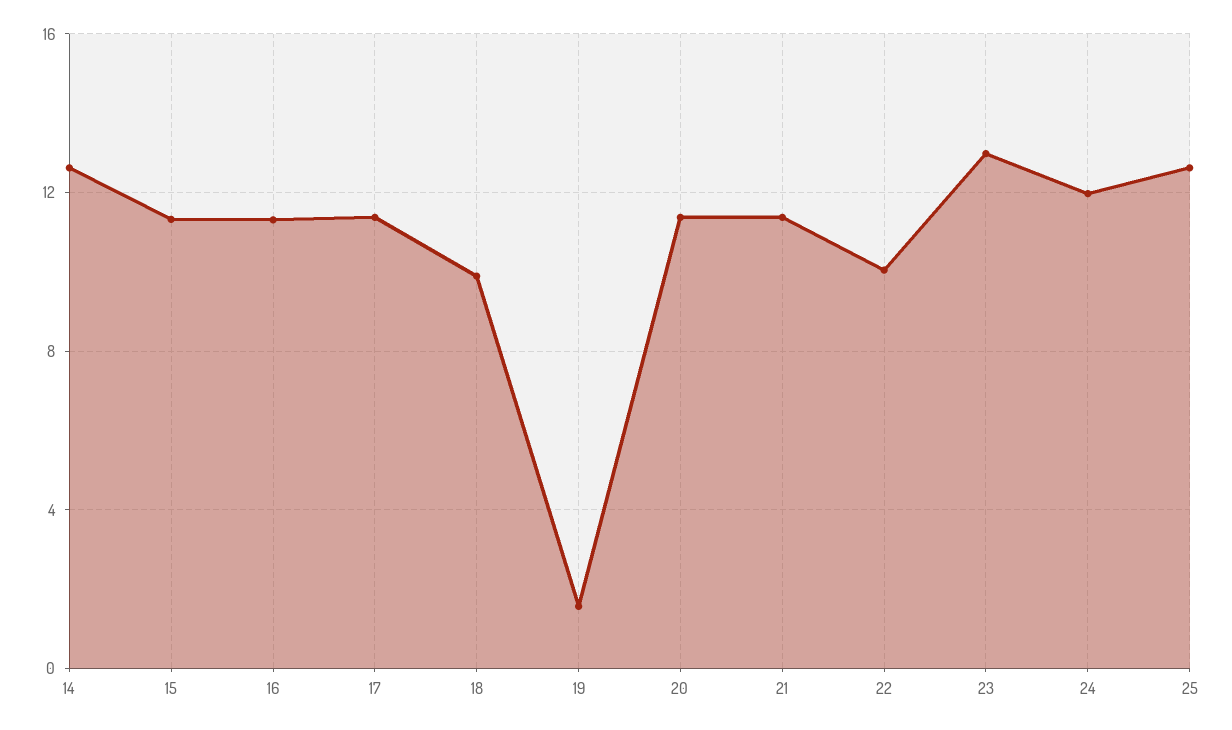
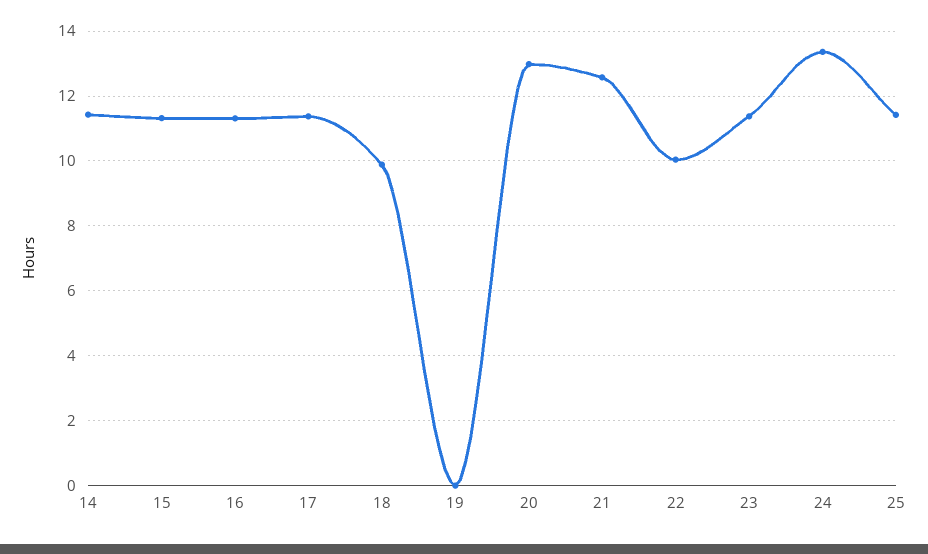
14: 12.5 -> 11.4
19: 1.5 -> 0
20: 11.5 -> 13
21: 11.5 -> 12.6
23: 13 -> 11.4
24: 12 -> 13.4
25: 12.5 -> 11.4

